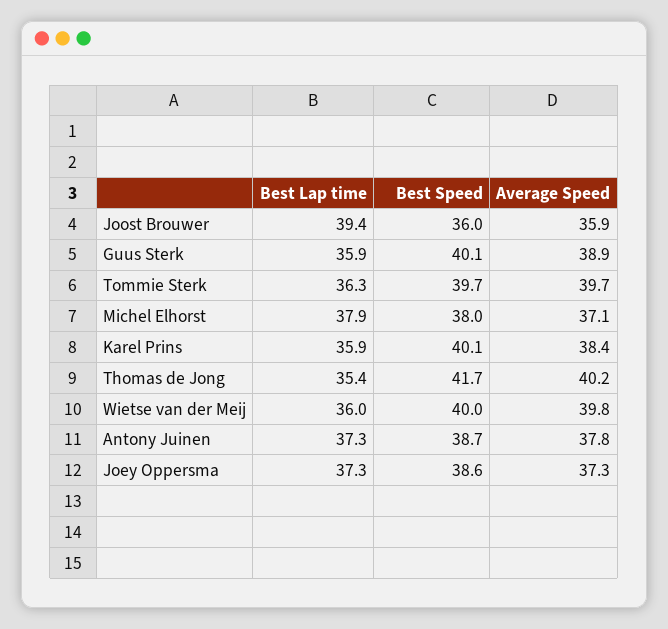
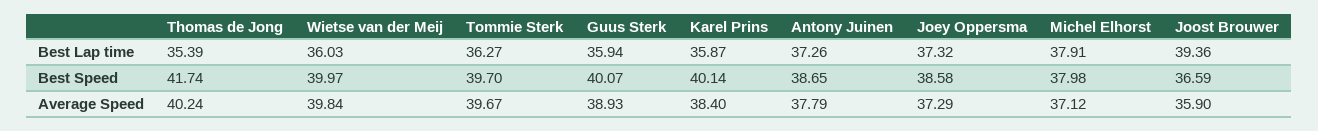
Best Speed, Joost Brouwer: 36 -> 36.59

